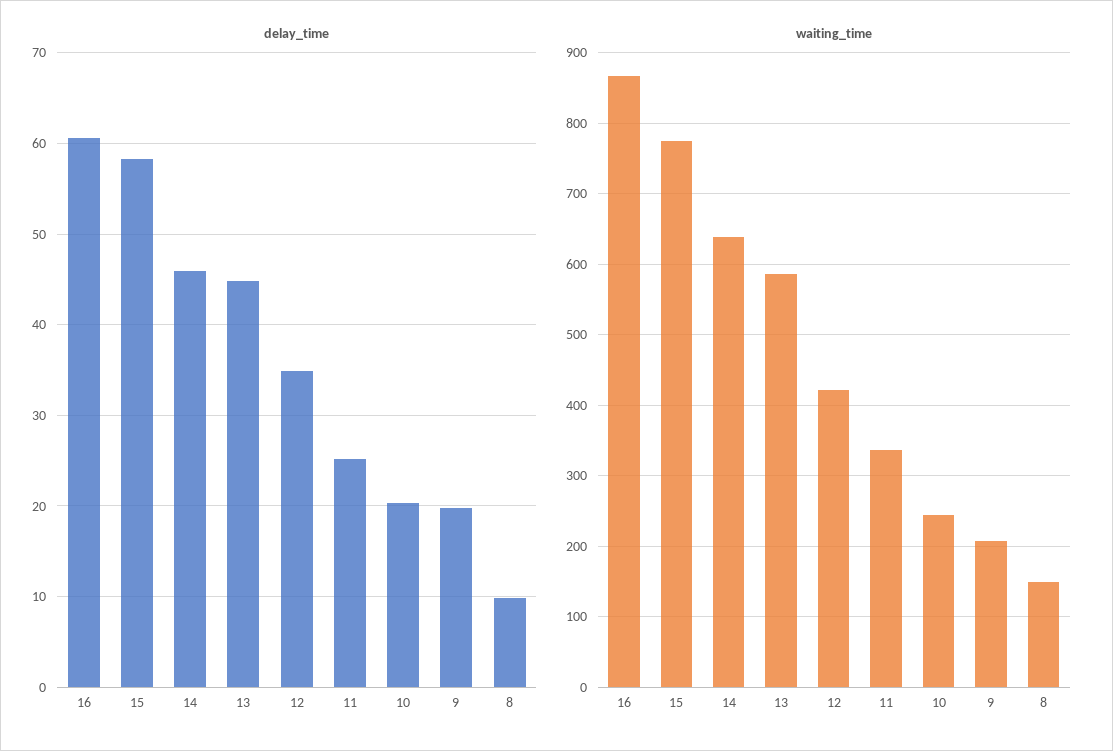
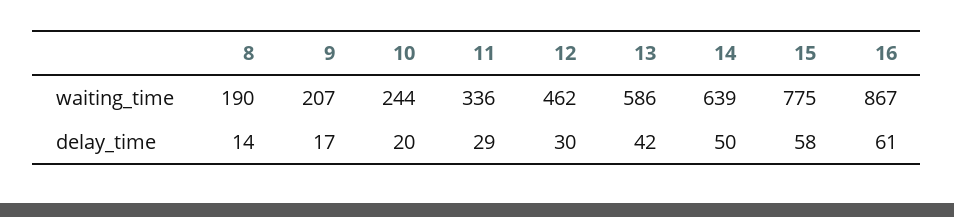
delay_time, 14: 46 -> 50
delay_time, 13: 45 -> 42
delay_time, 12: 35 -> 30
delay_time, 11: 25 -> 29
delay_time, 9: 20 -> 17
delay_time, 8: 10 -> 14
waiting_time, 12: 420 -> 462
waiting_time, 8: 150 -> 190

